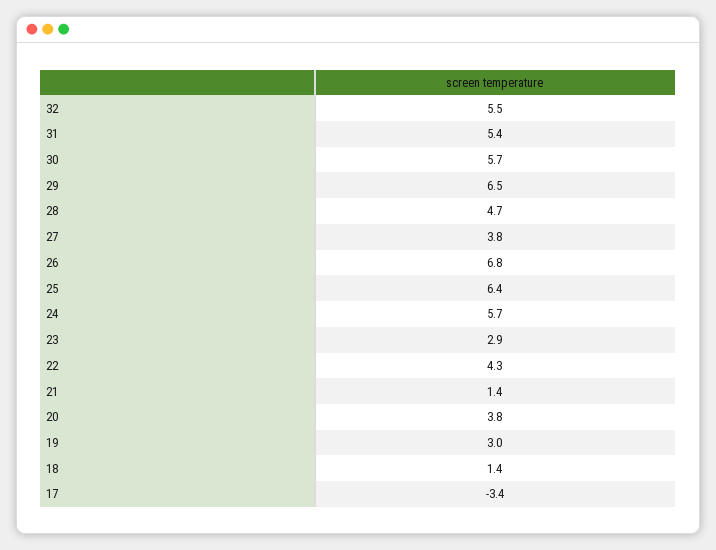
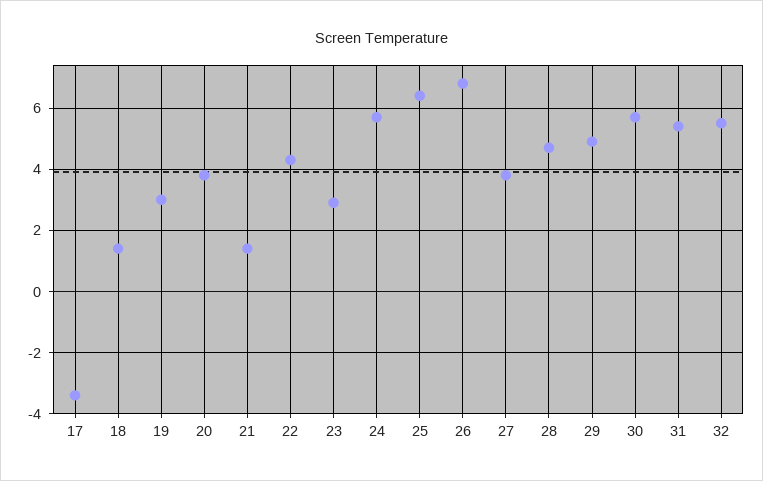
29: 6.5 -> 5

